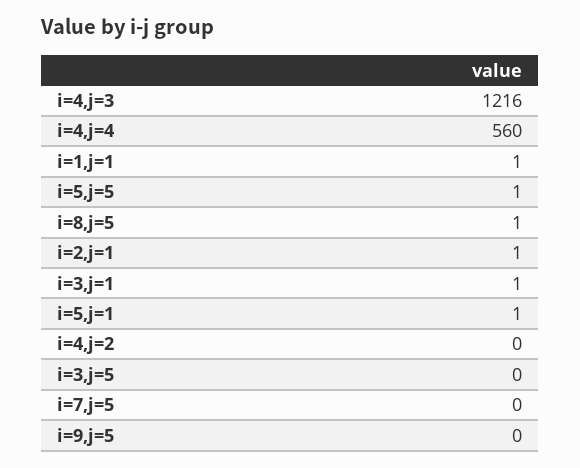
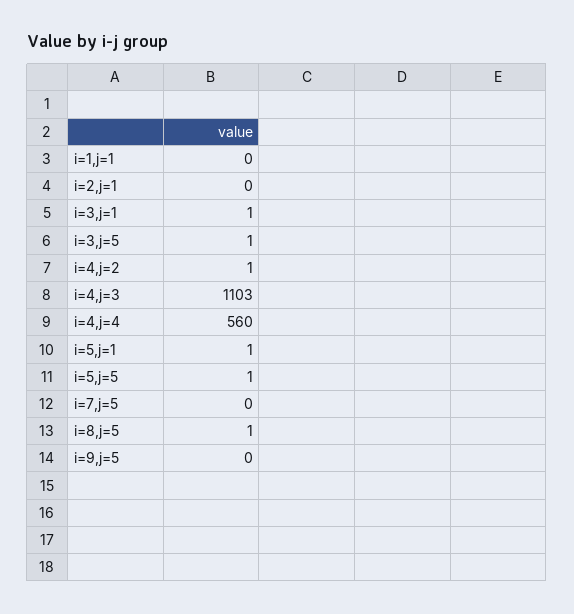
i=4,j=3: 1216 -> 1103
i=1,j=1: 1 -> 0
i=2,j=1: 1 -> 0
i=4,j=2: 0 -> 1
i=3,j=5: 0 -> 1

